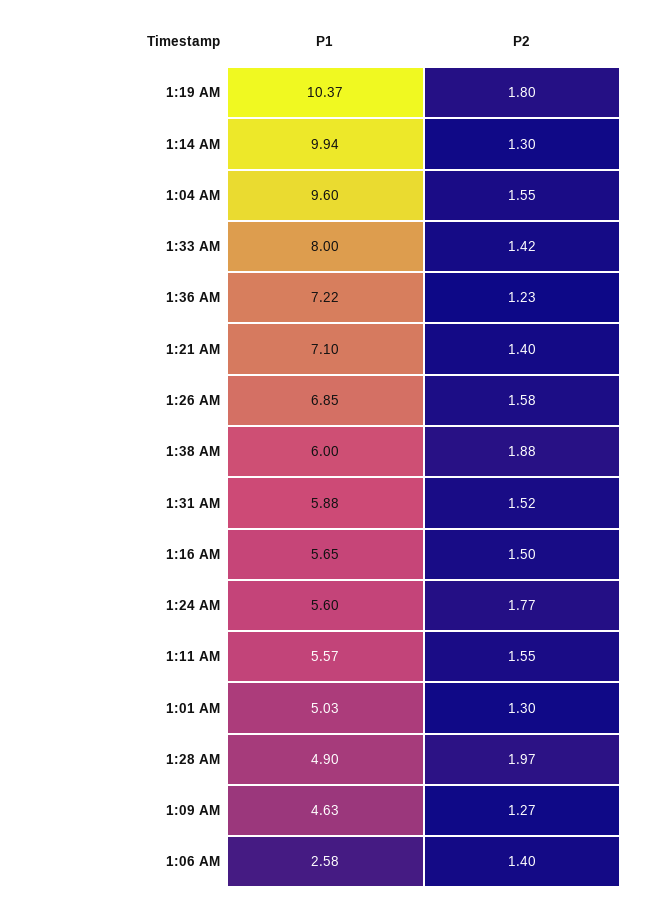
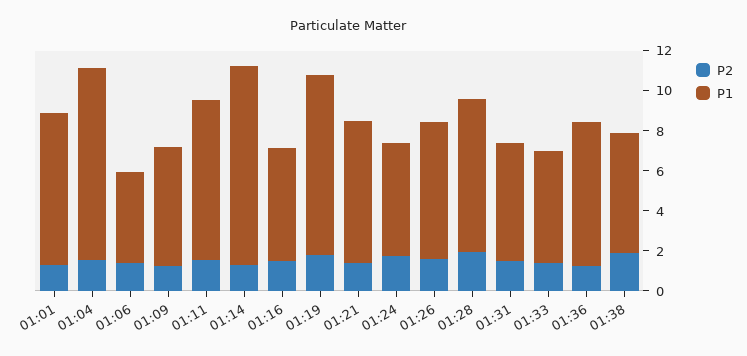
P1, 1:19 AM: 10.37 -> 9
P1, 1:33 AM: 8 -> 5.5
P1, 1:11 AM: 5.57 -> 8
P1, 1:01 AM: 5.03 -> 7.5
P1, 1:28 AM: 4.9 -> 7.5
P1, 1:09 AM: 4.63 -> 6
P1, 1:06 AM: 2.58 -> 4.5

